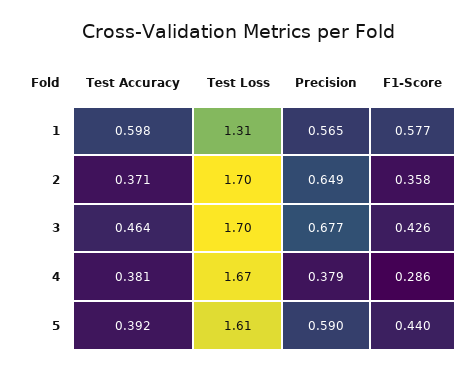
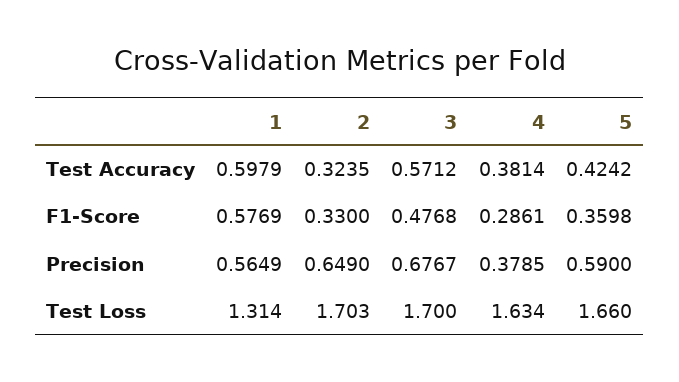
Test Accuracy, 2: 0.371 -> 0.3235
F1-Score, 2: 0.358 -> 0.33
Test Accuracy, 3: 0.464 -> 0.5712
F1-Score, 3: 0.426 -> 0.4768
Test Loss, 4: 1.67 -> 1.634
Test Accuracy, 5: 0.392 -> 0.4242
Test Loss, 5: 1.61 -> 1.66
F1-Score, 5: 0.44 -> 0.3598

